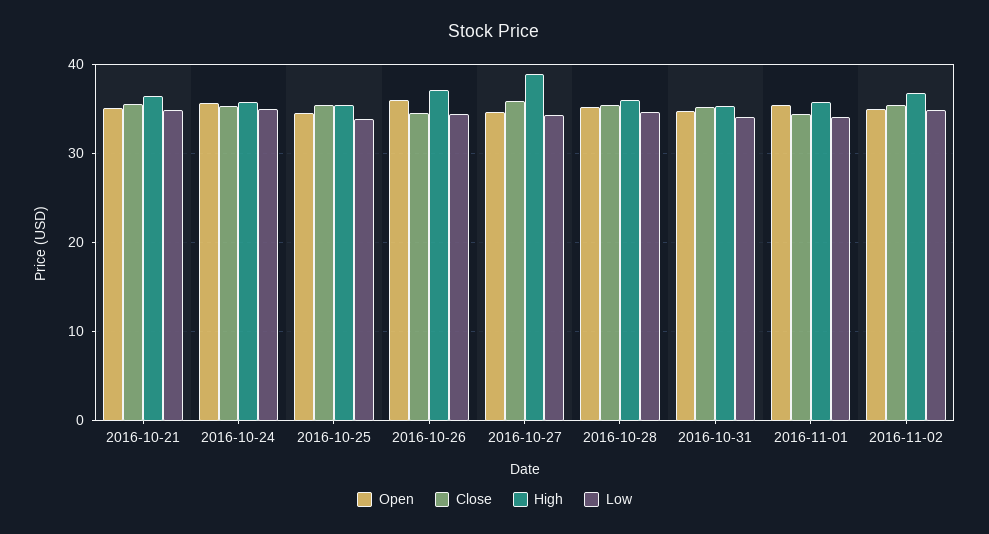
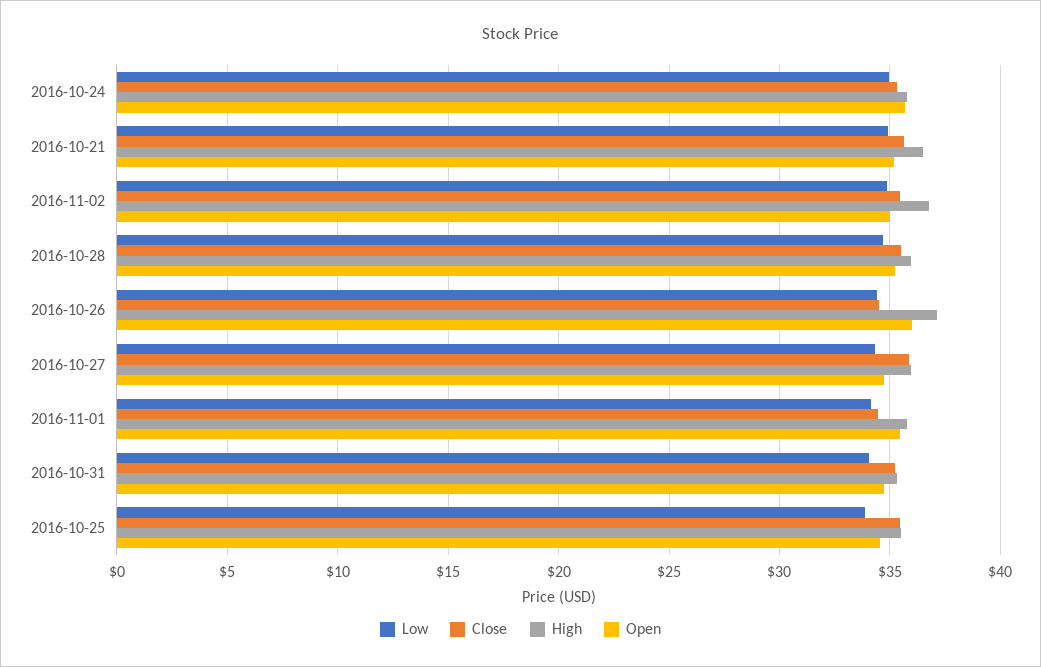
High, 2016-10-27: 39 -> 36

